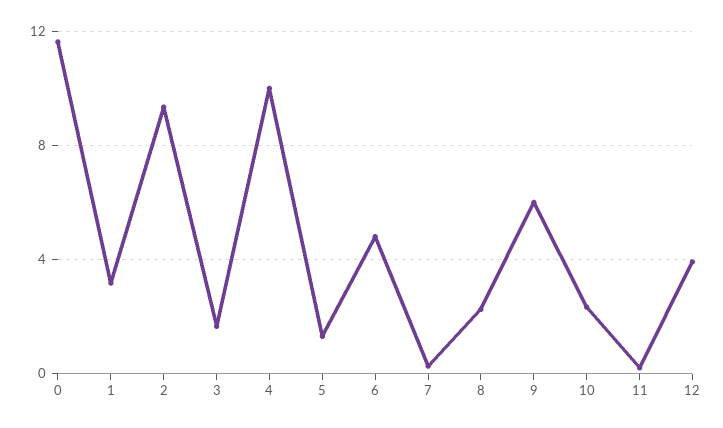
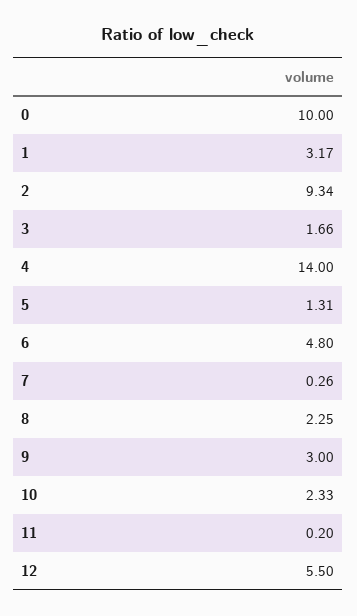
0: 11.5 -> 10
4: 10 -> 14
9: 6 -> 3
12: 4 -> 5.5

